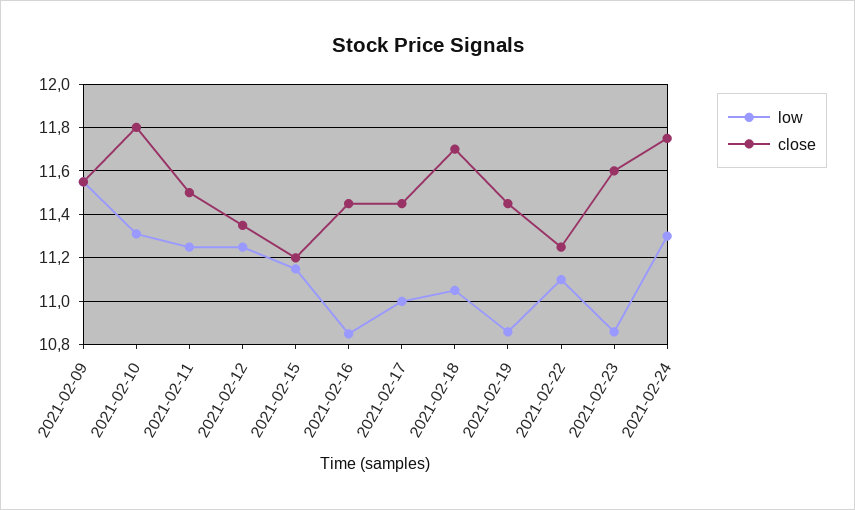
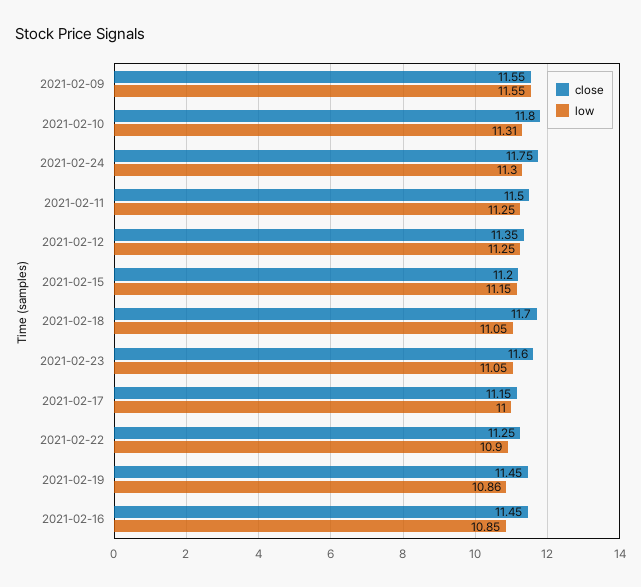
close, 2021-02-17: 11.45 -> 11.15
low, 2021-02-22: 11.1 -> 10.9
low, 2021-02-23: 10.85 -> 11.05

